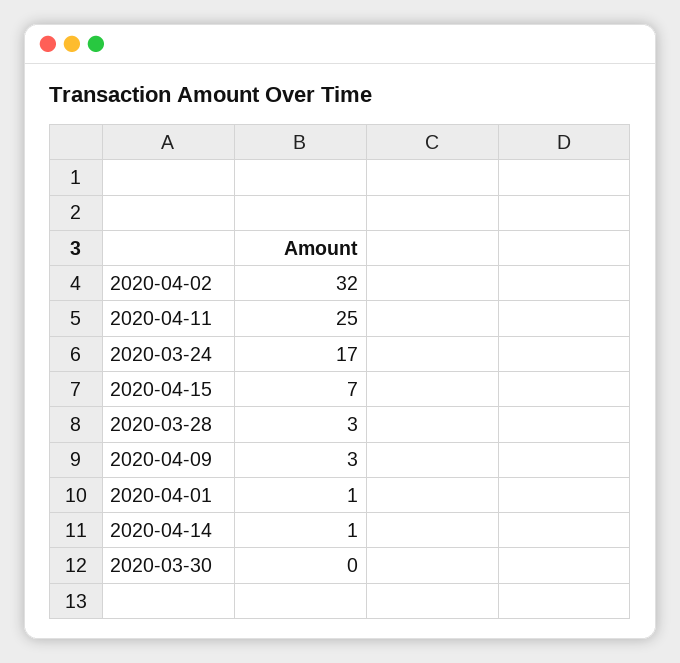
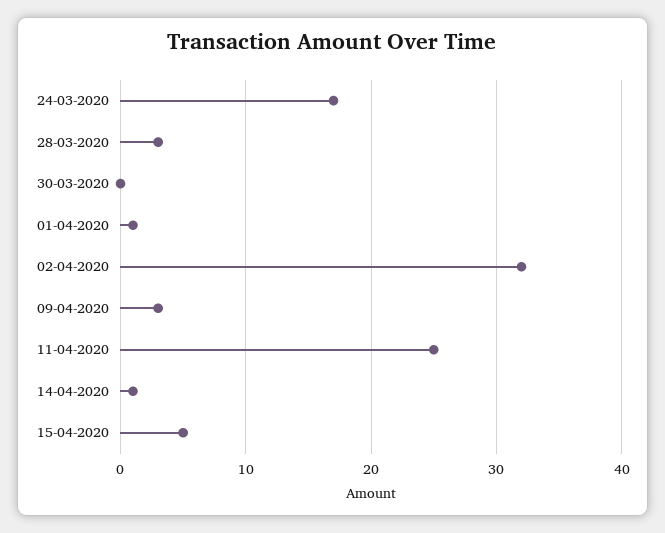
2020-04-15: 7 -> 5

